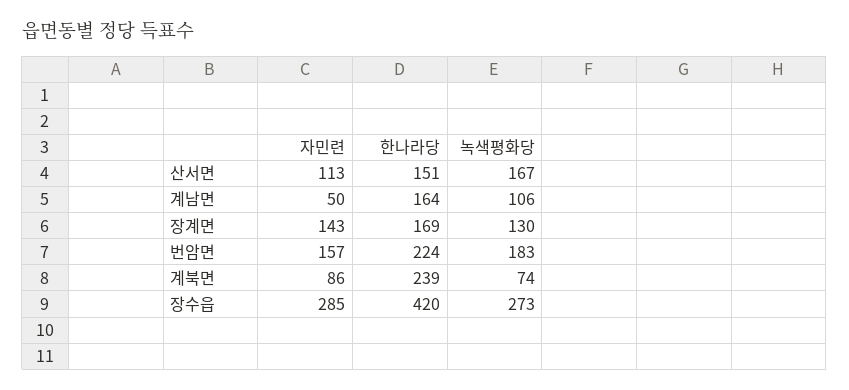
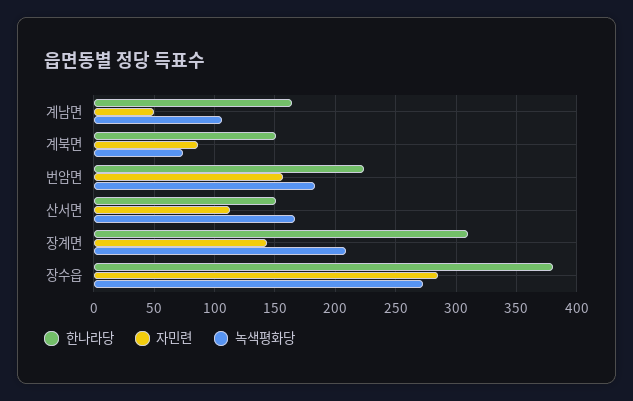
한나라당, 장계면: 169 -> 310
녹색평화당, 장계면: 130 -> 210
한나라당, 계북면: 239 -> 150
한나라당, 장수읍: 420 -> 380

